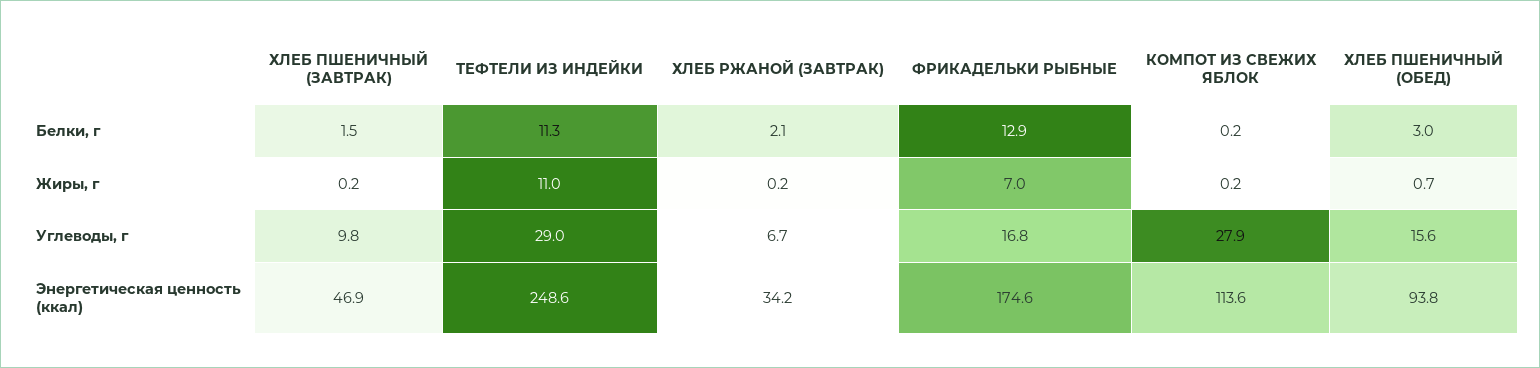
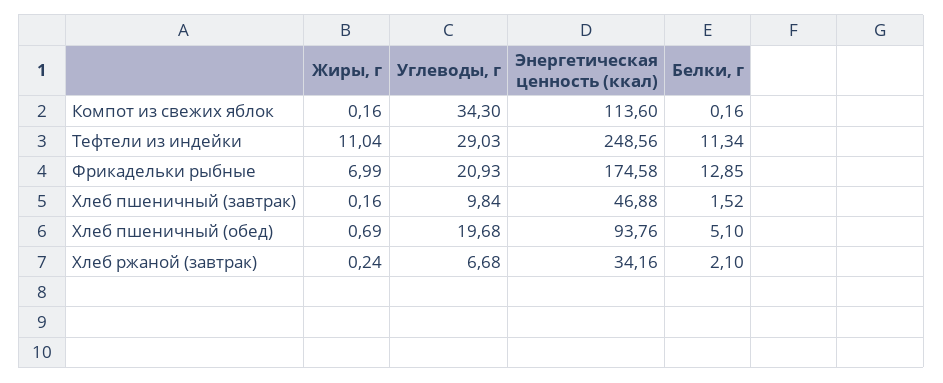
ХЛЕБ ПШЕНИЧНЫЙ (ОБЕД), Белки, г: 3 -> 5.1
ФРИКАДЕЛЬКИ РЫБНЫЕ, Углеводы, г: 16.8 -> 20.93
КОМПОТ ИЗ СВЕЖИХ ЯБЛОК, Углеводы, г: 27.9 -> 34.3
ХЛЕБ ПШЕНИЧНЫЙ (ОБЕД), Углеводы, г: 15.6 -> 19.68

